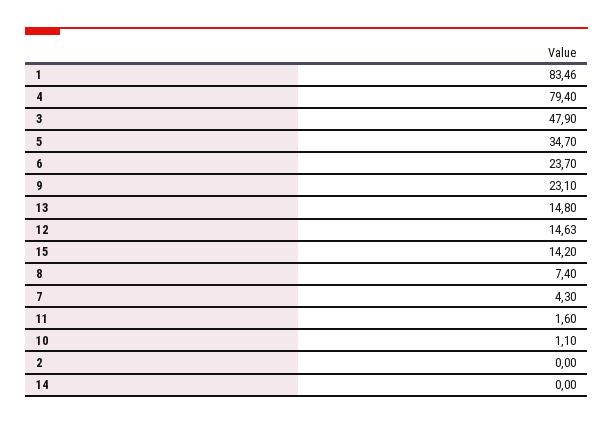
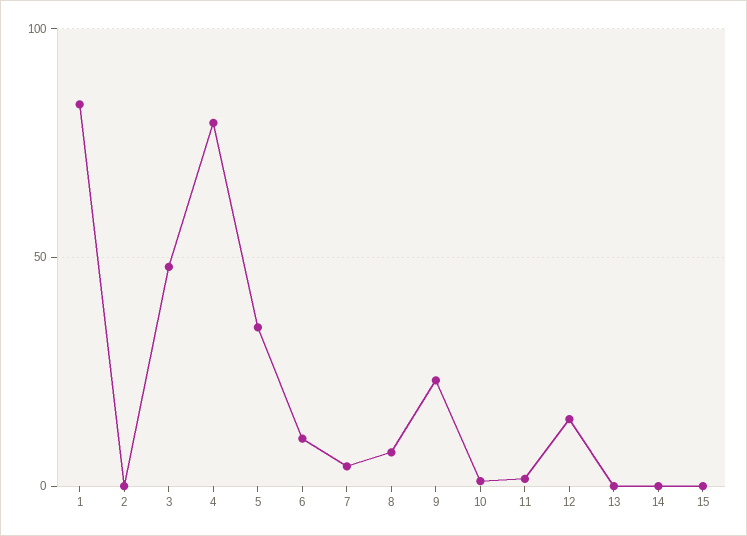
6: 23.7 -> 10
13: 14.8 -> 0
15: 14.2 -> 0

